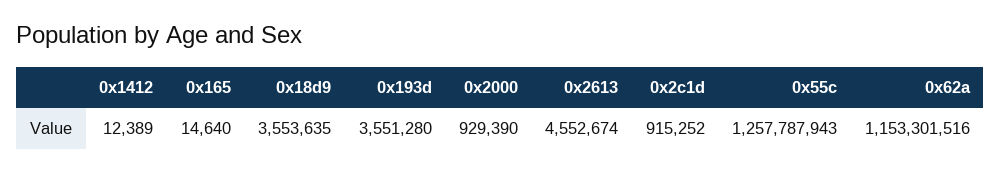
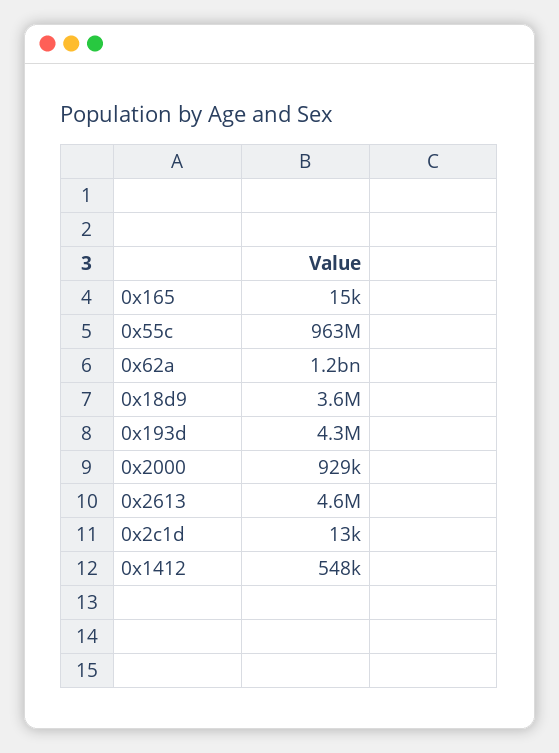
0x1412: 12389 -> 548000
0x193d: 3551280 -> 4300000
0x2c1d: 915252 -> 13000
0x55c: 1257787943 -> 963000000

